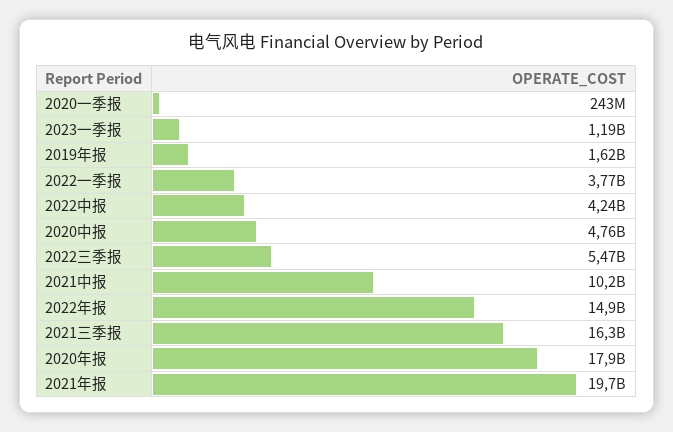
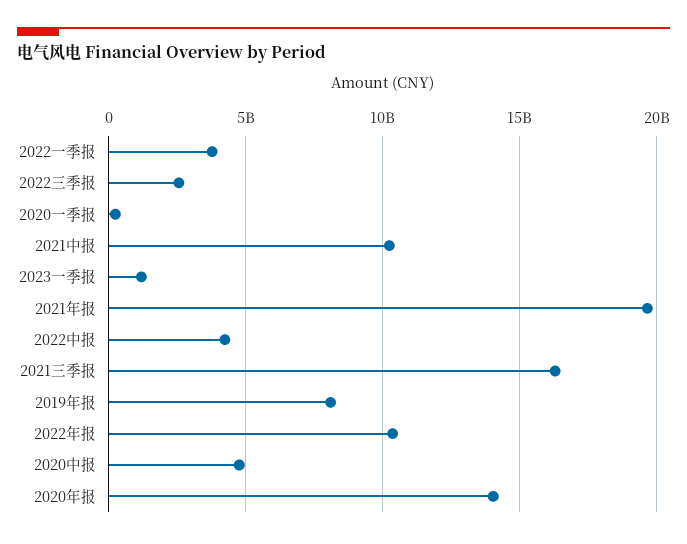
2019年报: 1620000000 -> 8000000000
2022三季报: 5470000000 -> 2500000000
2022年报: 14900000000 -> 10500000000
2020年报: 17900000000 -> 14000000000

